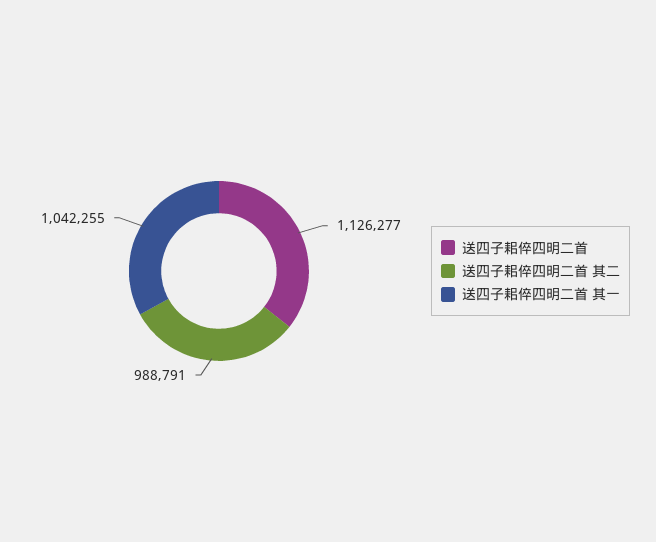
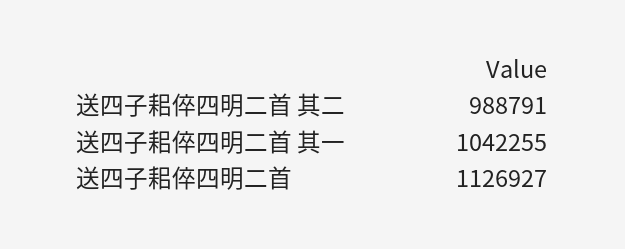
送四子耜倅四明二首: 1126277 -> 1126927

